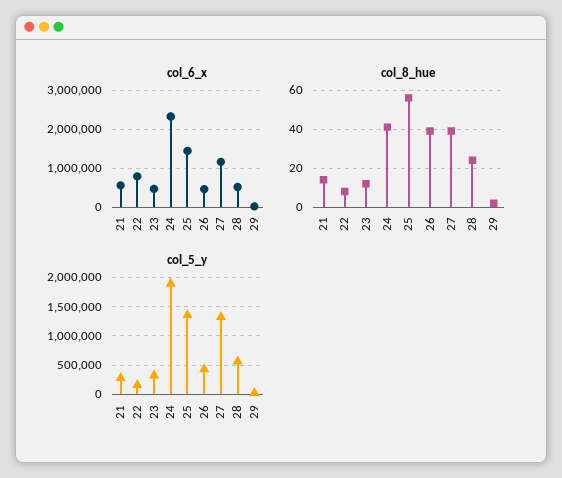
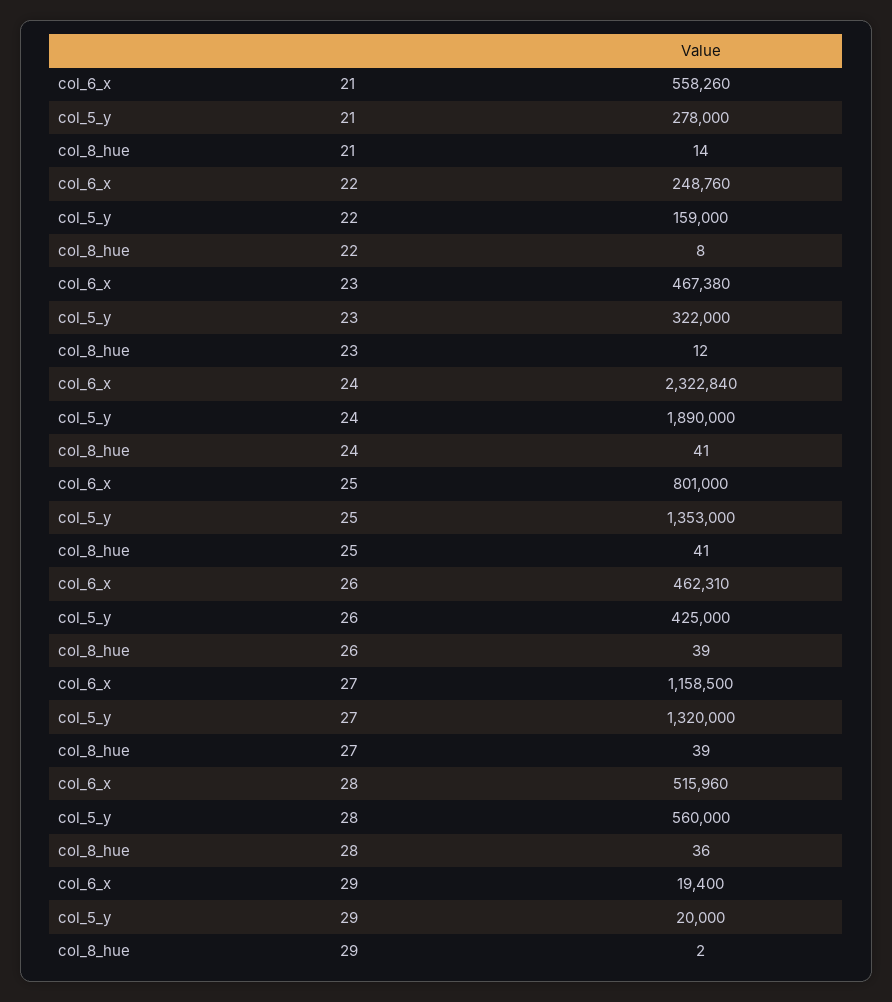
col_6_x, 22: 800000 -> 248760
col_6_x, 25: 1400000 -> 801000
col_8_hue, 25: 55 -> 41
col_8_hue, 28: 25 -> 36

